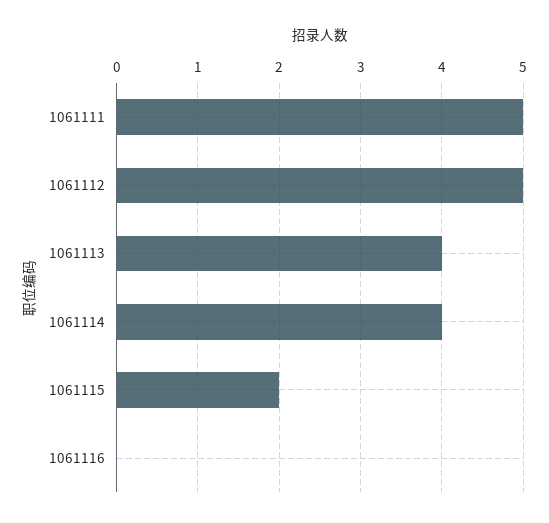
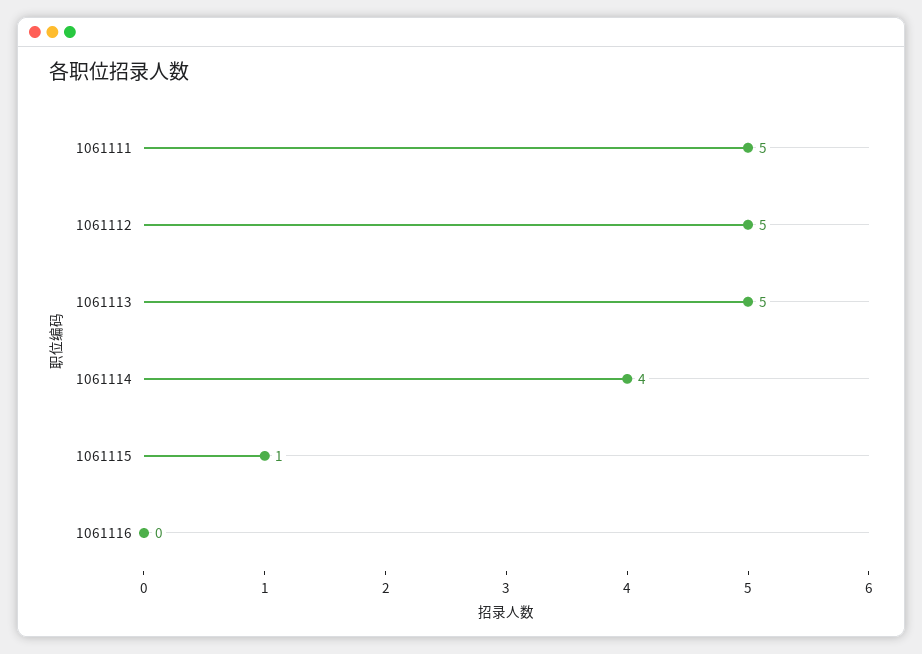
1061113: 4 -> 5
1061115: 2 -> 1

